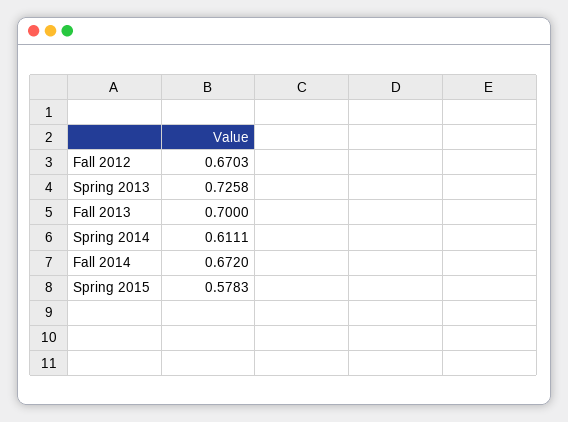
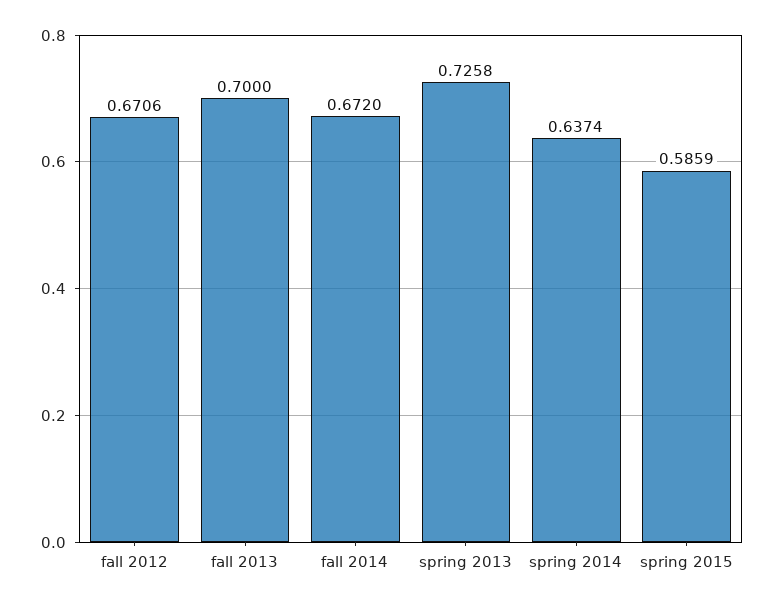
Fall 2012: 0.6703 -> 0.6706
Spring 2014: 0.6111 -> 0.6374
Spring 2015: 0.5783 -> 0.5859

